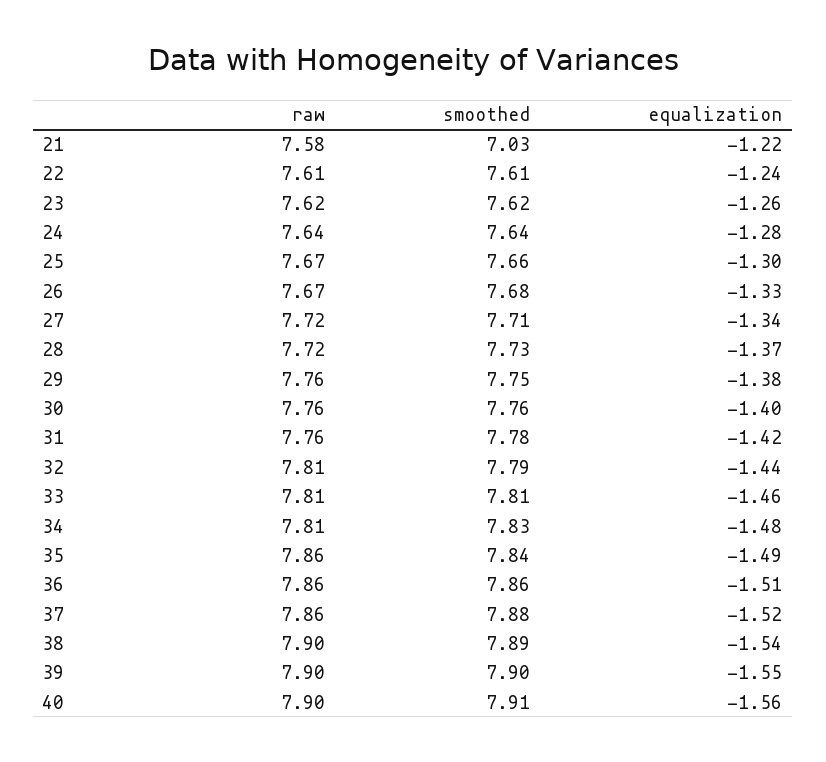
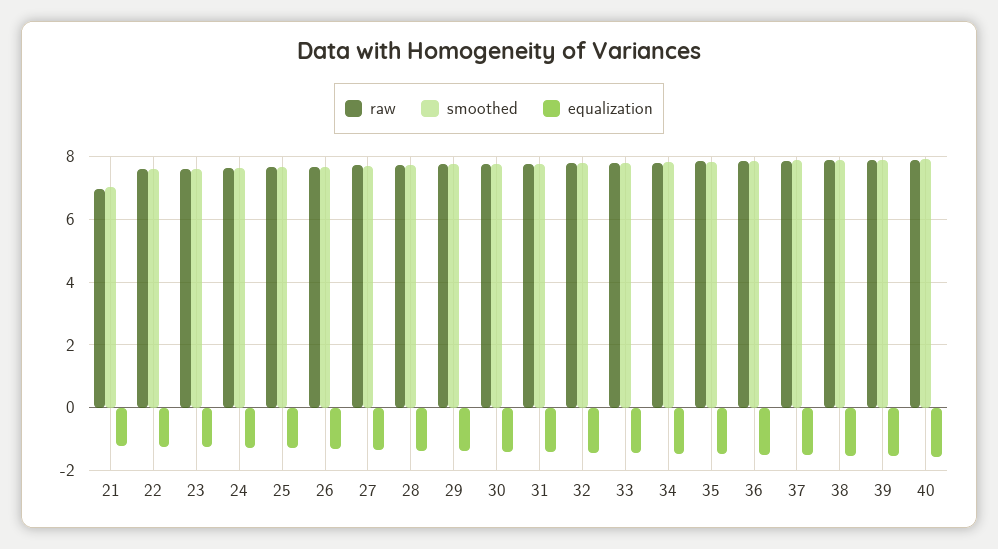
raw, 21: 7.58 -> 7

